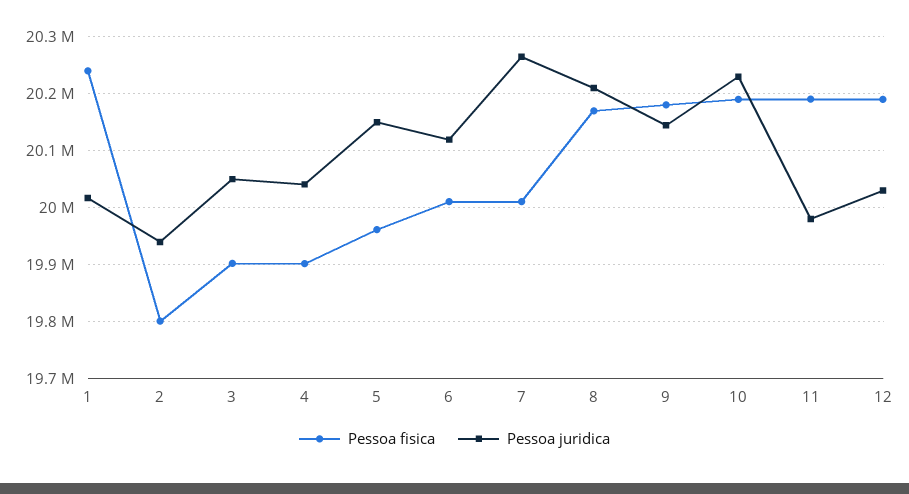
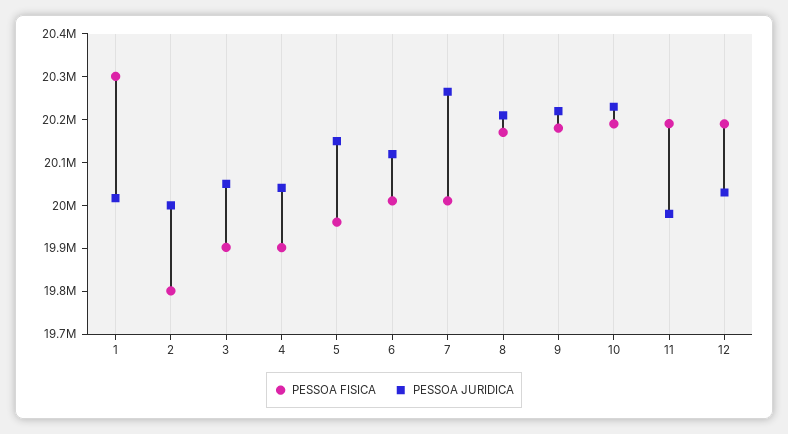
Pessoa fisica, 1: 20240000 -> 20300000
Pessoa juridica, 2: 19940000 -> 20000000
Pessoa juridica, 9: 20140000 -> 20220000

